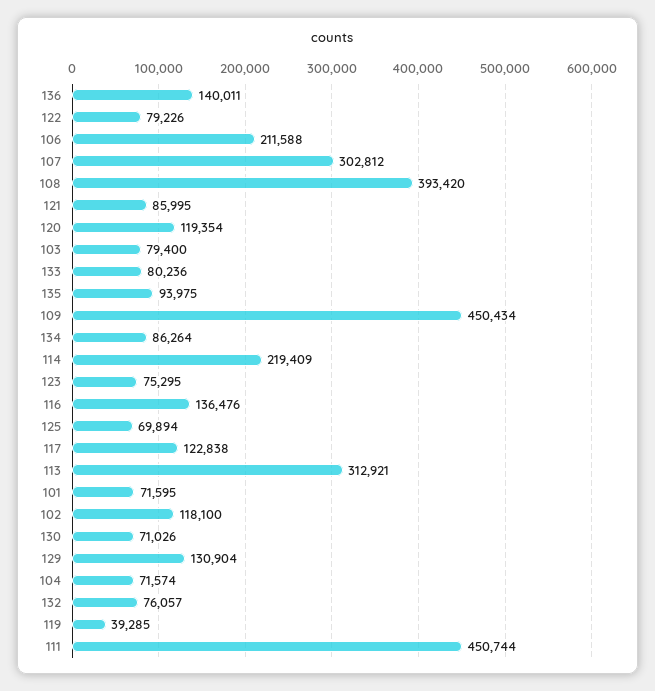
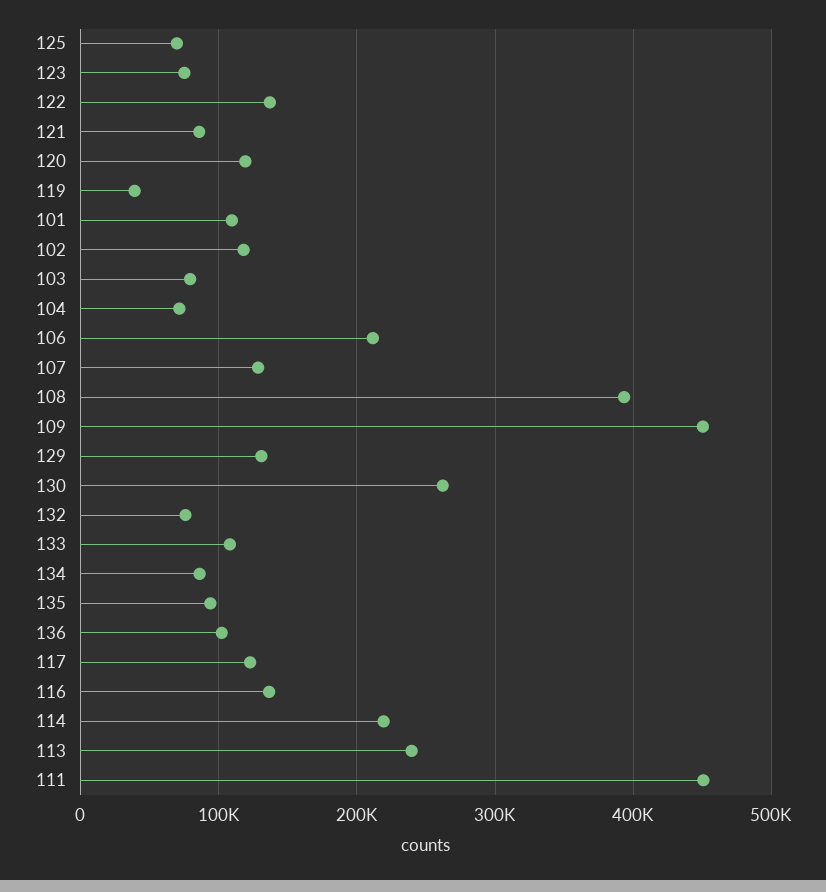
136: 140011 -> 100000
122: 79226 -> 140000
107: 302812 -> 130000
133: 80236 -> 110000
113: 312921 -> 240000
101: 71595 -> 110000
130: 71026 -> 260000

